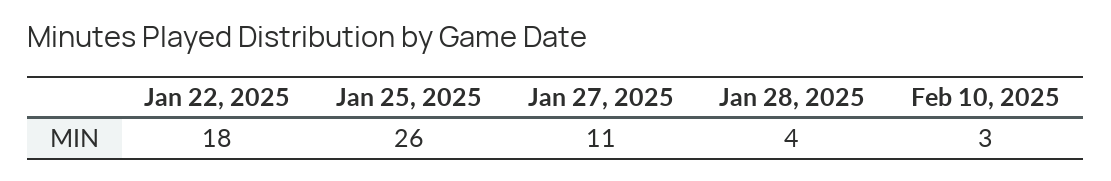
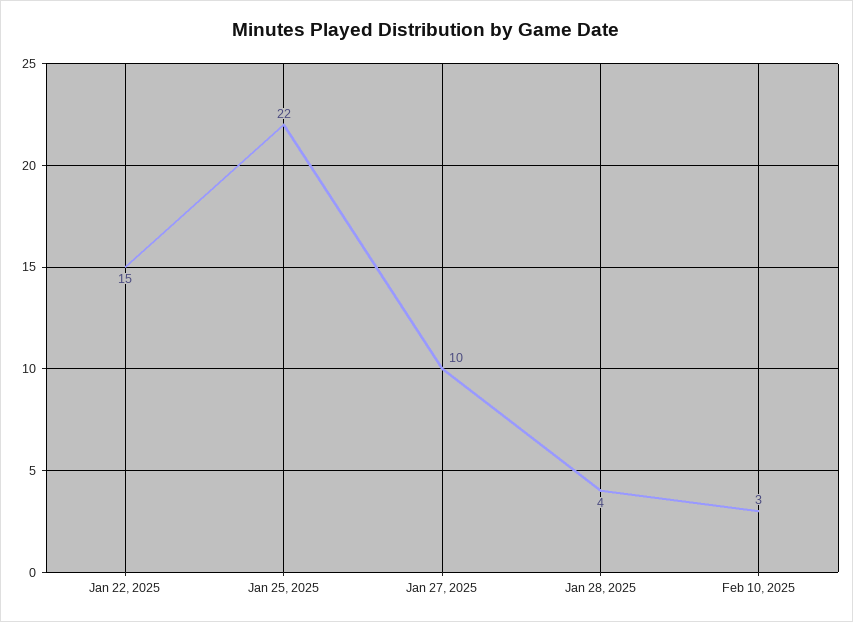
Jan 22, 2025: 18 -> 15
Jan 25, 2025: 26 -> 22
Jan 27, 2025: 11 -> 10

